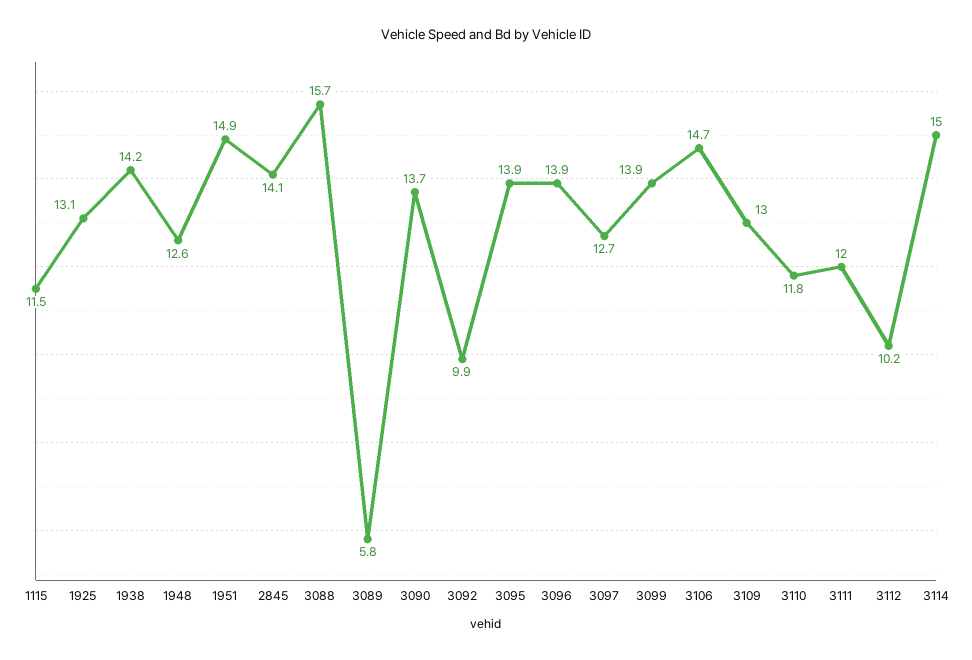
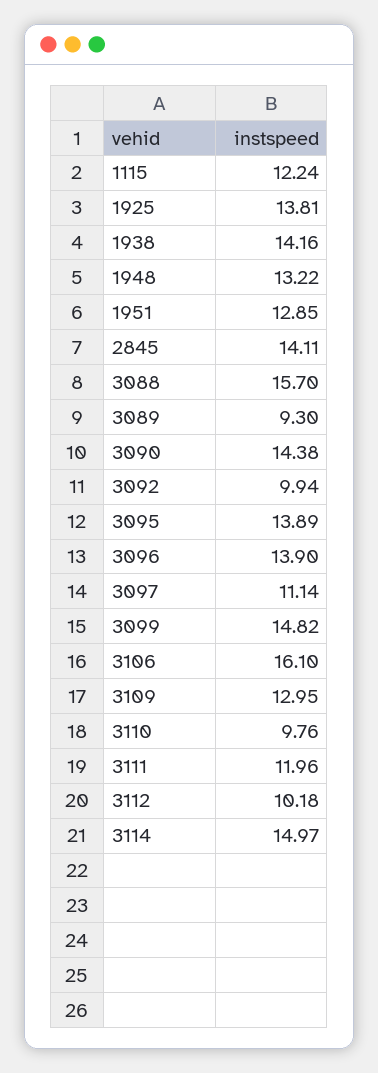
1115: 11.5 -> 12.24
1925: 13.1 -> 13.81
1948: 12.6 -> 13.22
1951: 14.9 -> 12.85
3089: 5.8 -> 9.3
3090: 13.7 -> 14.38
3097: 12.7 -> 11.14
3099: 13.9 -> 14.82
3106: 14.7 -> 16.1
3110: 11.8 -> 9.76

